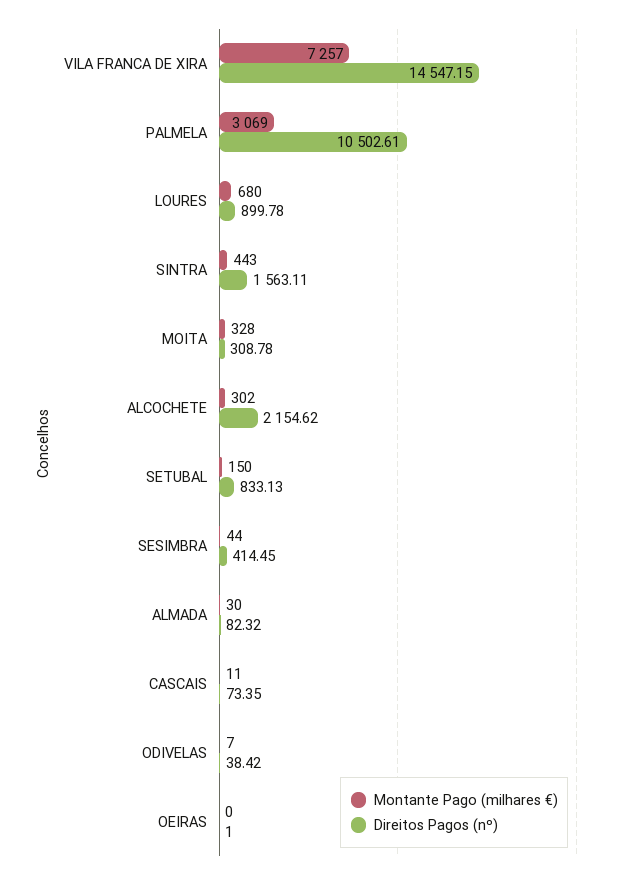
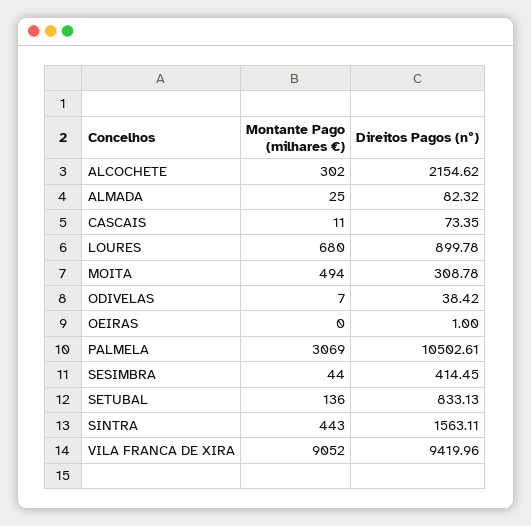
Montante Pago (milhares €), VILA FRANCA DE XIRA: 7257 -> 9052
Direitos Pagos (nº), VILA FRANCA DE XIRA: 14547.15 -> 9419.96
Montante Pago (milhares €), MOITA: 328 -> 494
Montante Pago (milhares €), SETUBAL: 150 -> 136
Montante Pago (milhares €), ALMADA: 30 -> 25

